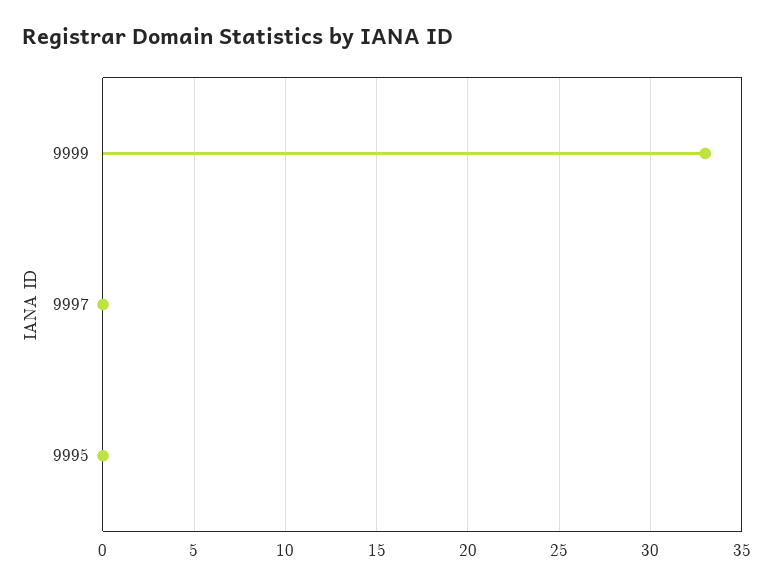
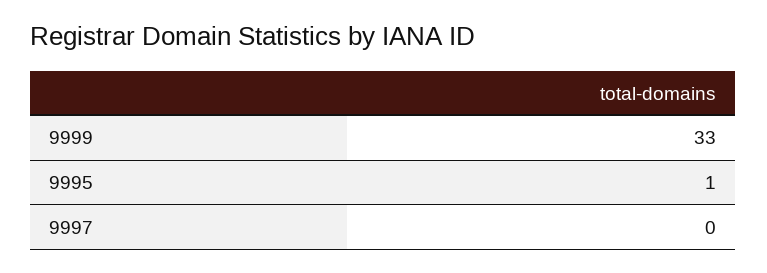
9995: 0 -> 1

